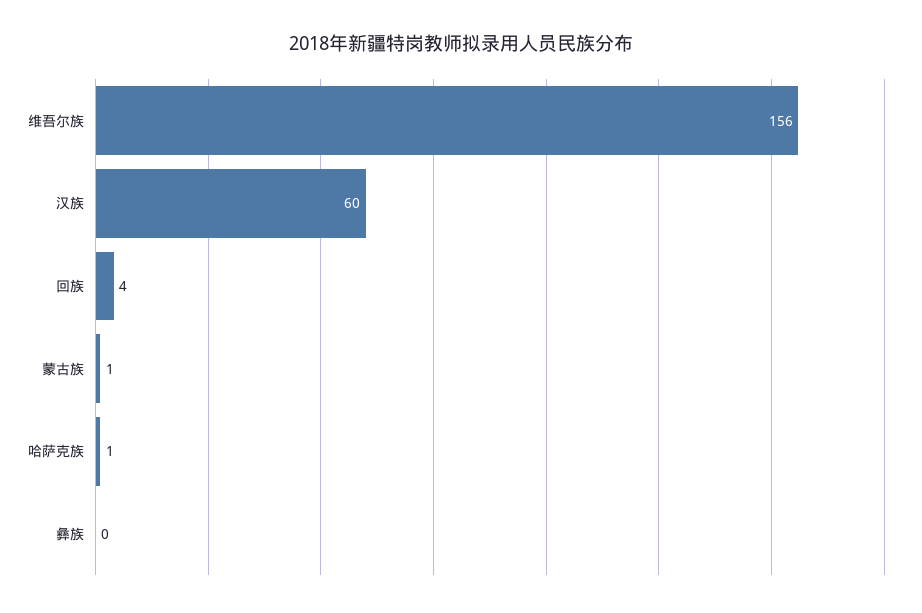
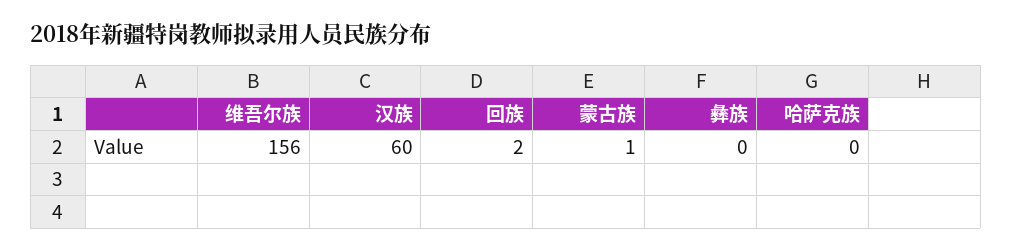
回族: 4 -> 2
哈萨克族: 1 -> 0

